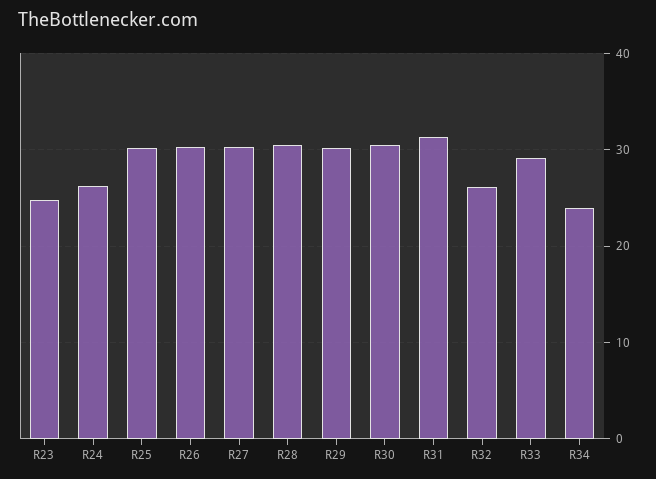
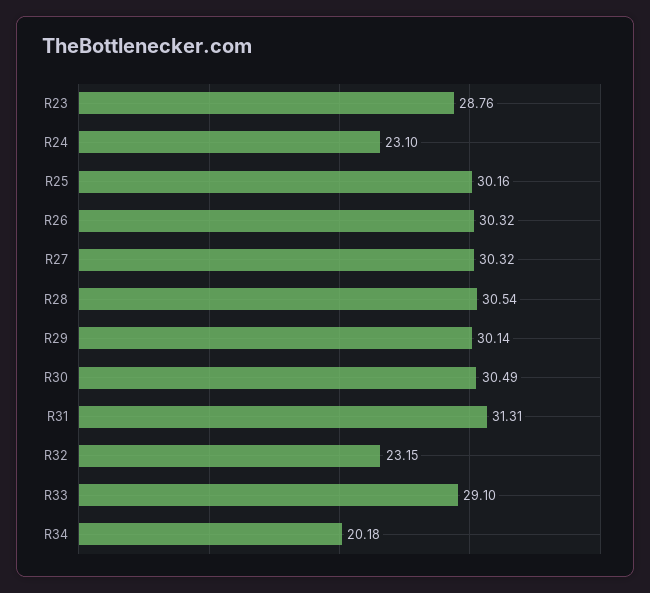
R23: 25 -> 28.76
R24: 26 -> 23.1
R32: 26 -> 23.15
R34: 24 -> 20.18

